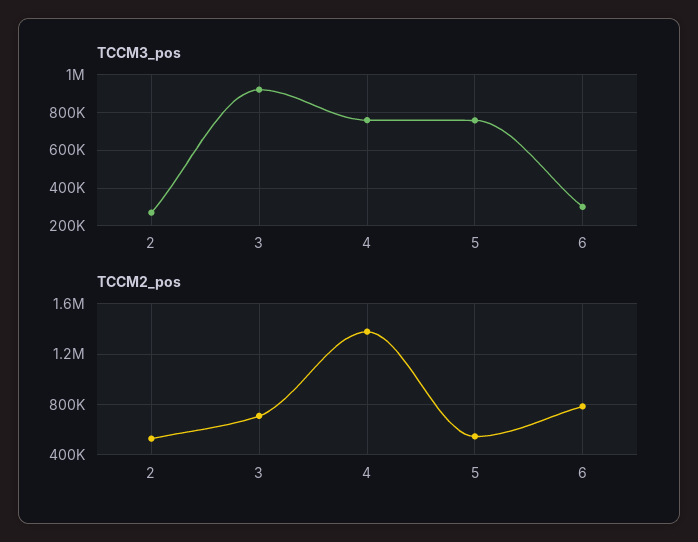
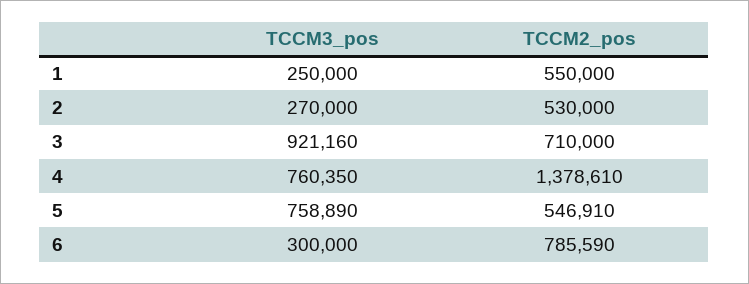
TCCM3_pos, 1: none -> 250000
TCCM2_pos, 1: none -> 550000

